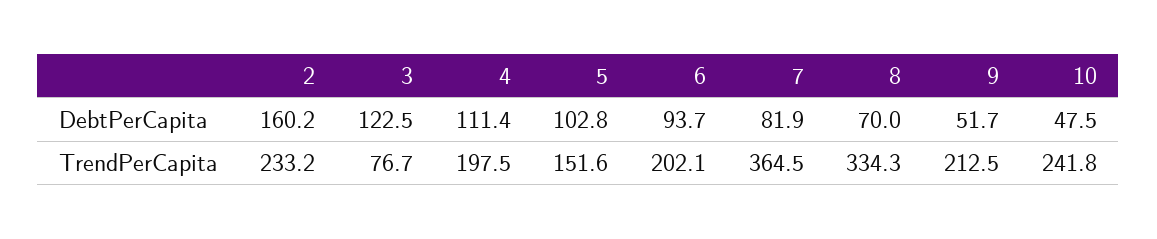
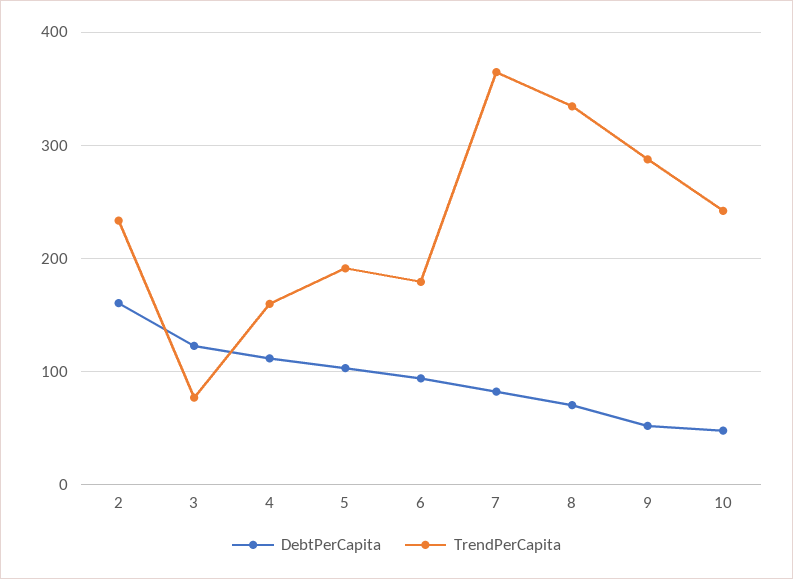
TrendPerCapita, 4: 197.5 -> 160
TrendPerCapita, 5: 151.6 -> 190
TrendPerCapita, 6: 202.1 -> 180
TrendPerCapita, 9: 212.5 -> 290

